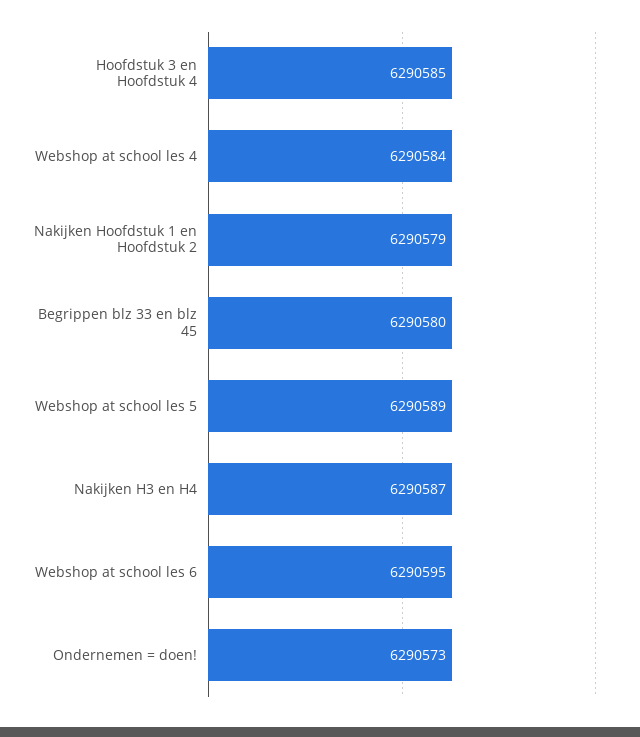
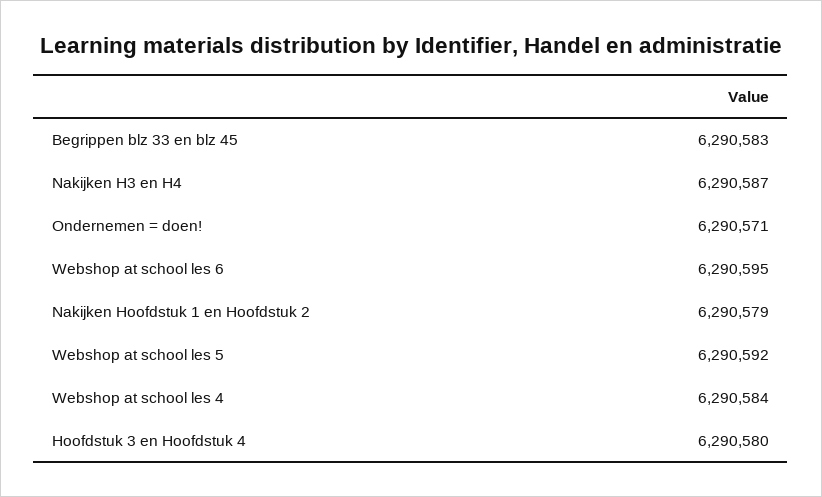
Hoofdstuk 3 en Hoofdstuk 4: 6290585 -> 6290580
Begrippen blz 33 en blz 45: 6290580 -> 6290583
Webshop at school les 5: 6290589 -> 6290592
Ondernemen = doen!: 6290573 -> 6290571

